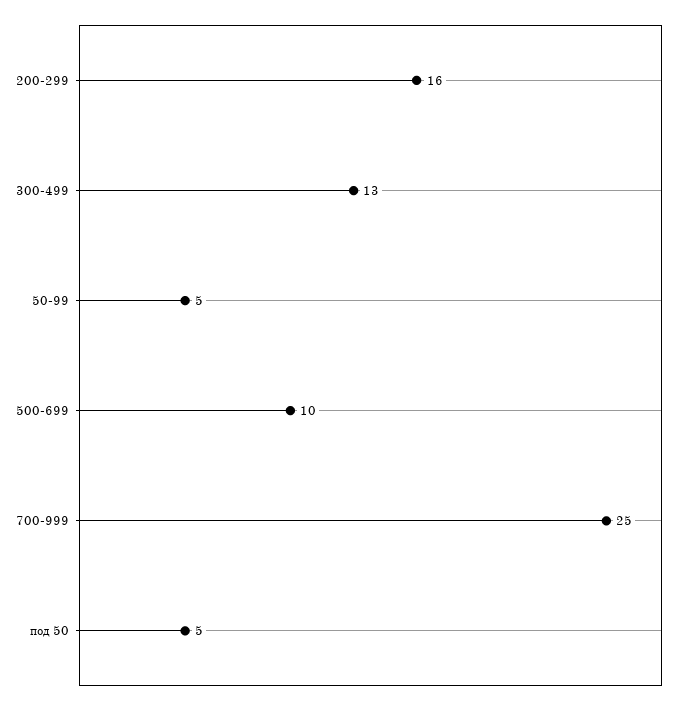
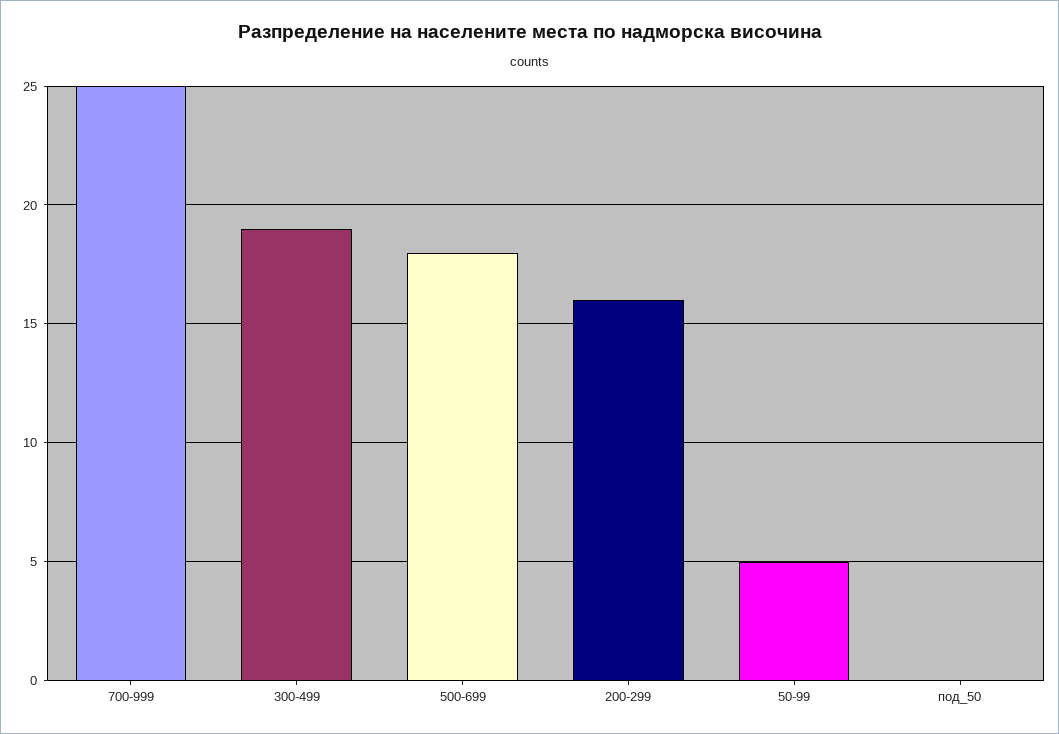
300-499: 13 -> 19
500-699: 10 -> 18
под 50: 5 -> 0

